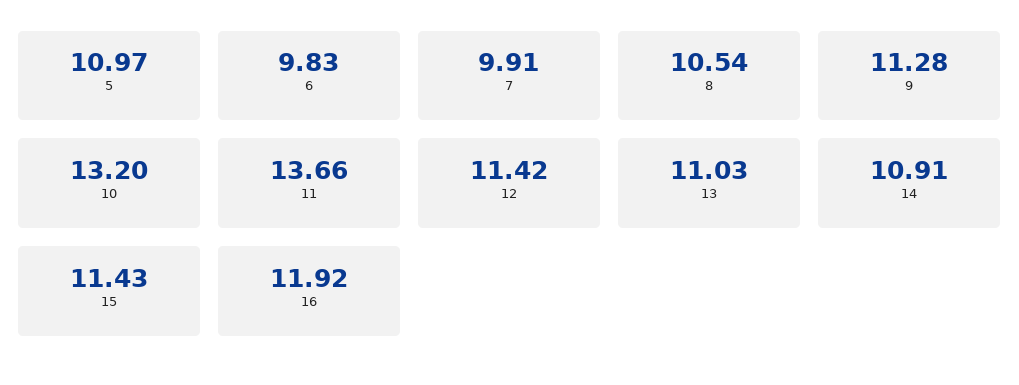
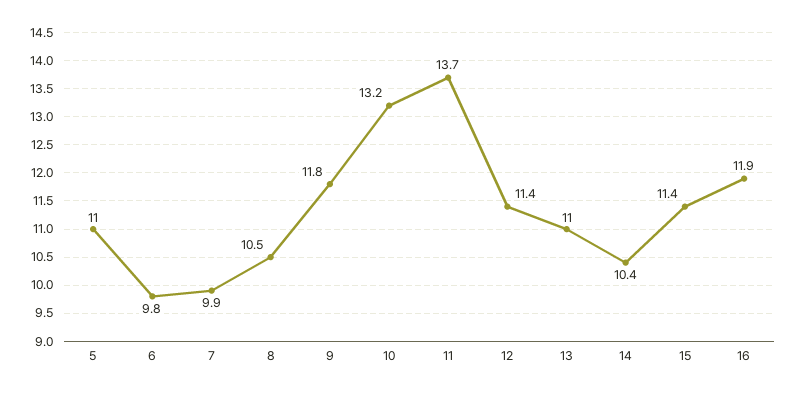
9: 11.28 -> 11.8
14: 10.91 -> 10.4

